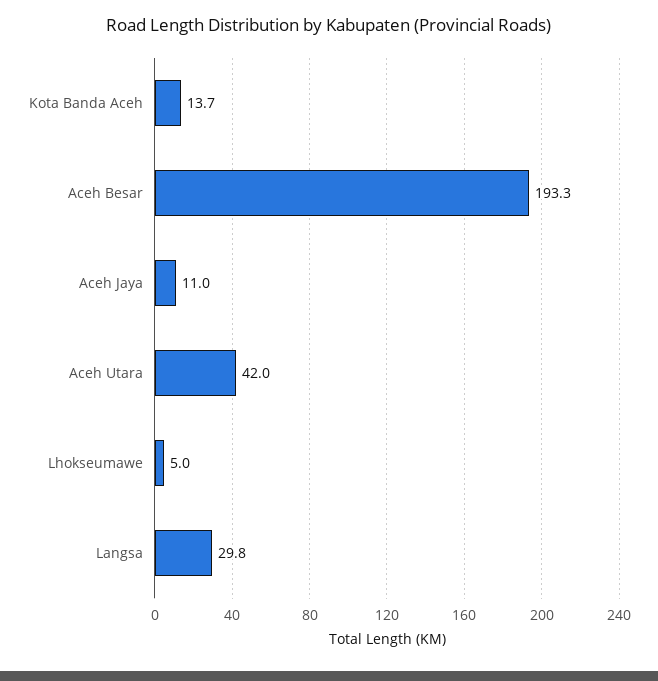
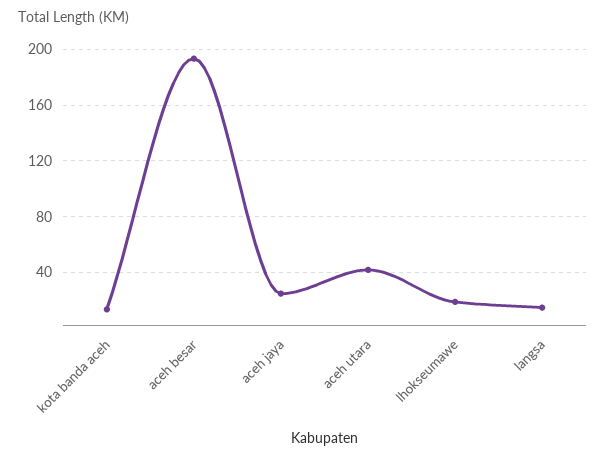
Aceh Jaya: 11 -> 25
Lhokseumawe: 5 -> 20
Langsa: 29.8 -> 15

